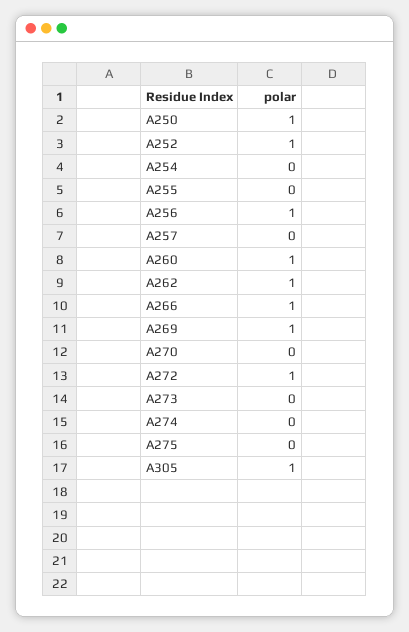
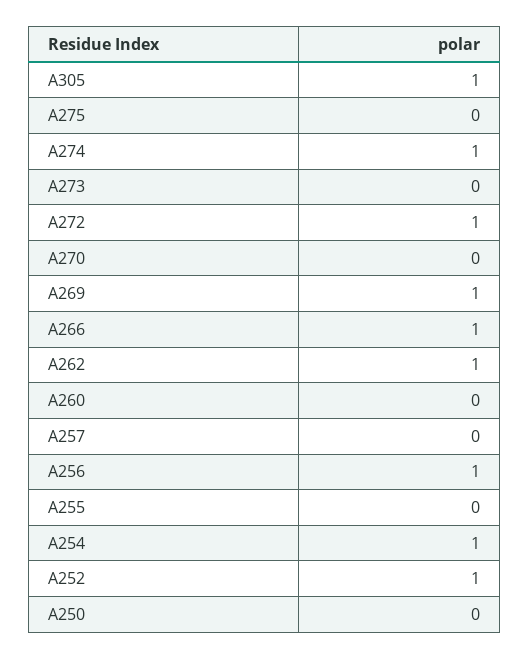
A250: 1 -> 0
A254: 0 -> 1
A260: 1 -> 0
A274: 0 -> 1

